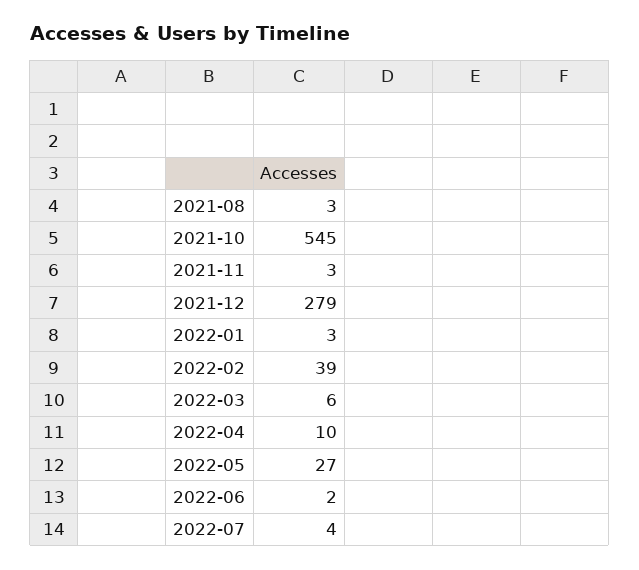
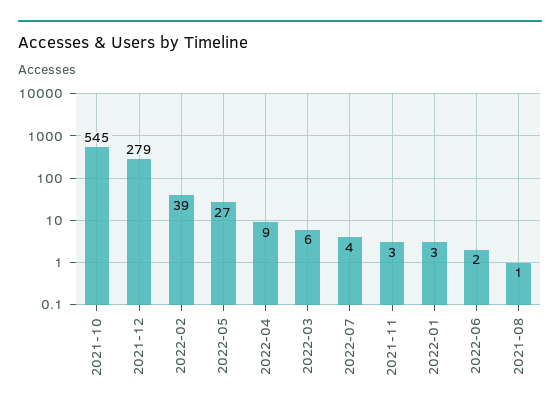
2021-08: 3 -> 1
2022-04: 10 -> 9

